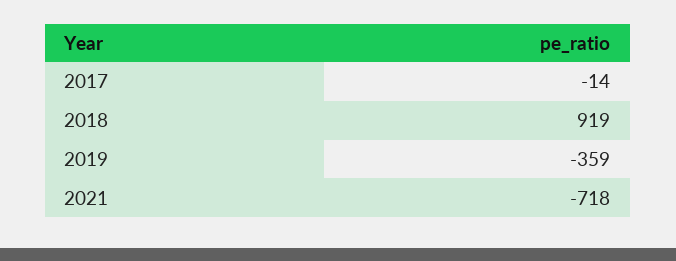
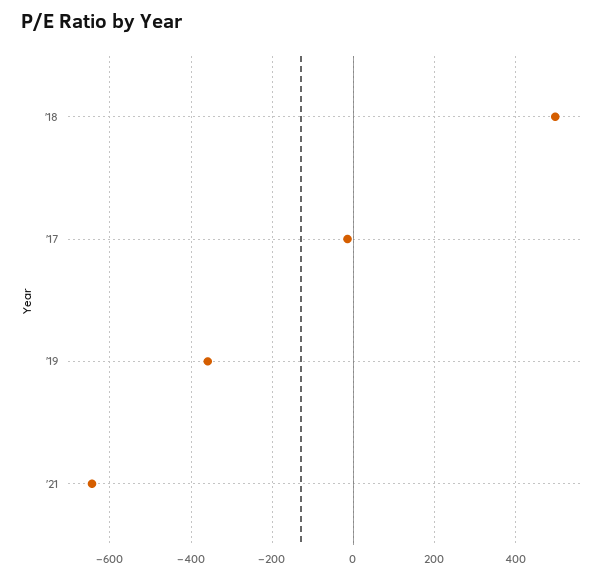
2018: 919 -> 500
2021: -718 -> -640

